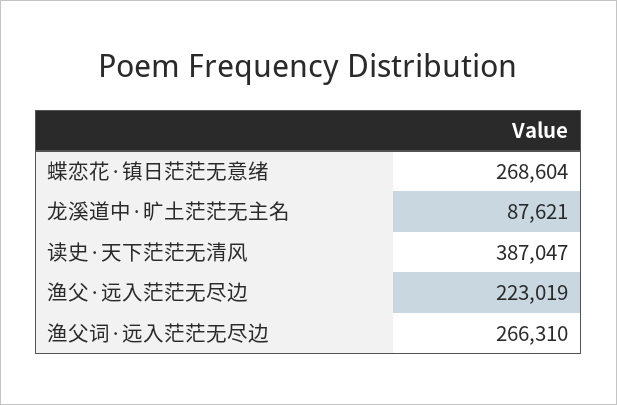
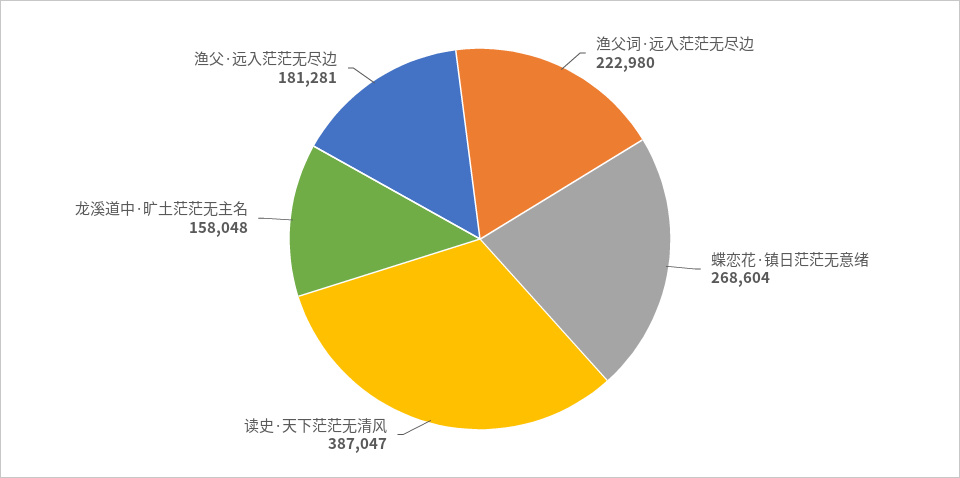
龙溪道中·旷土茫茫无主名: 87621 -> 158048
渔父·远入茫茫无尽边: 223019 -> 181281
渔父词·远入茫茫无尽边: 266310 -> 222980

